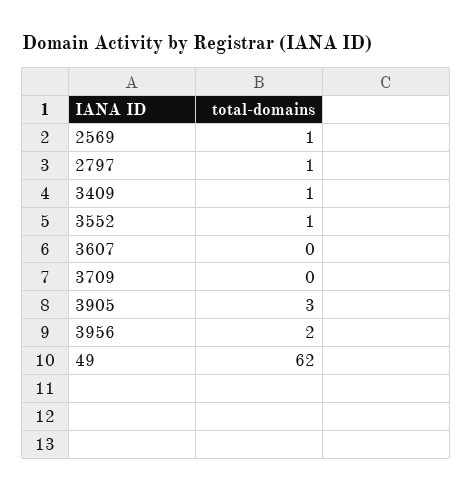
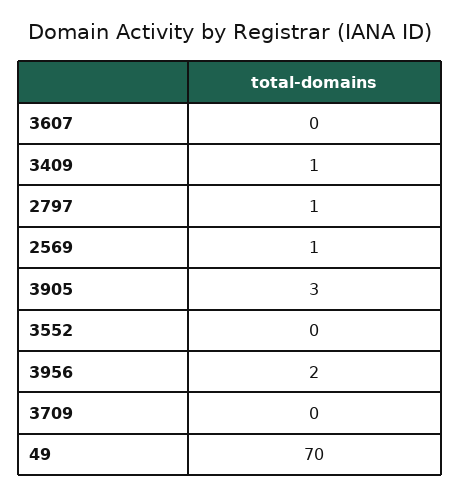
3552: 1 -> 0
49: 62 -> 70

